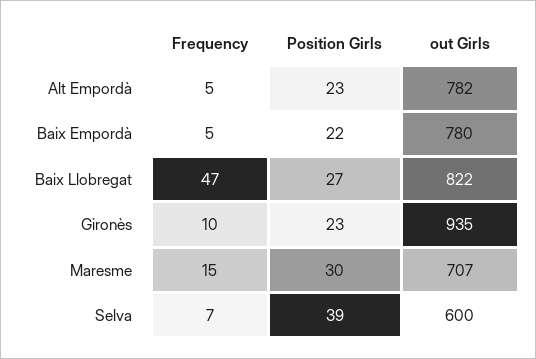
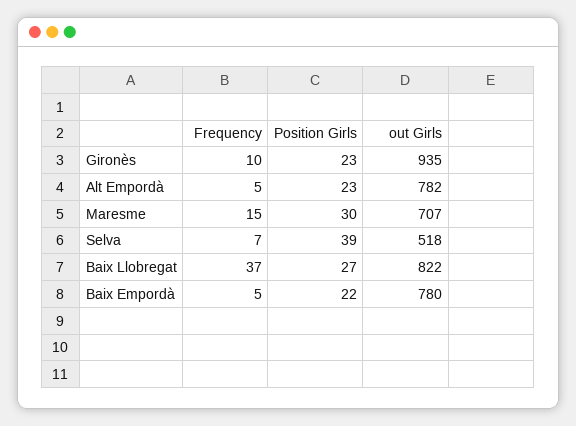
Frequency, Baix Llobregat: 47 -> 37
out Girls, Selva: 600 -> 518

